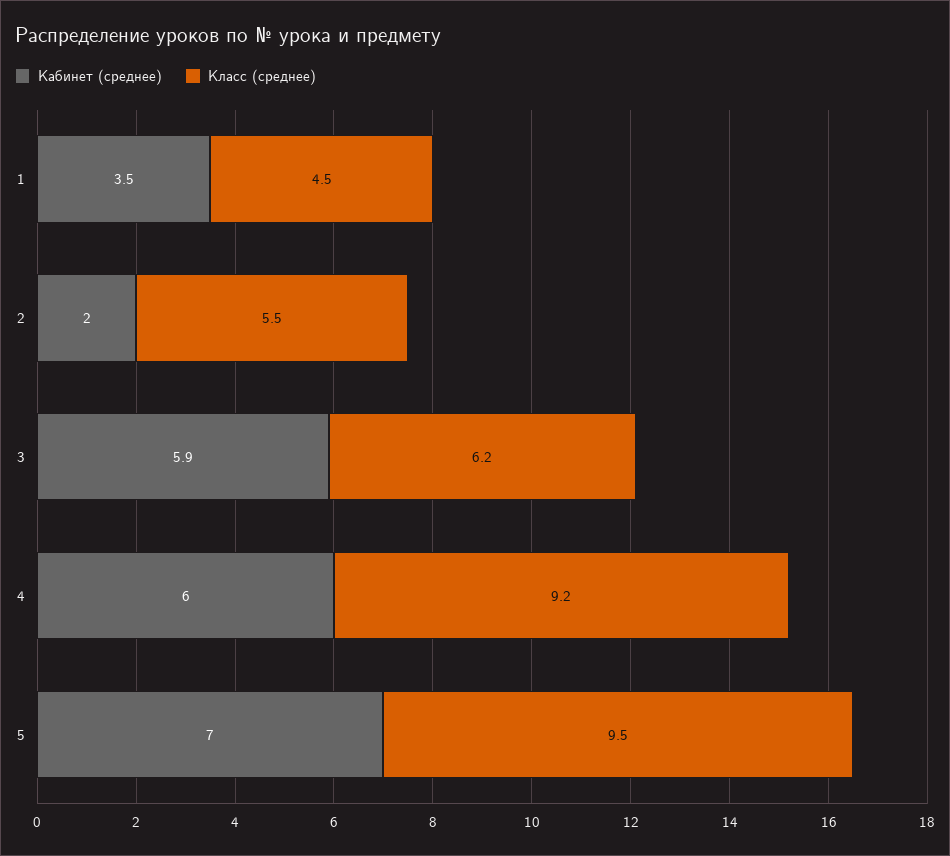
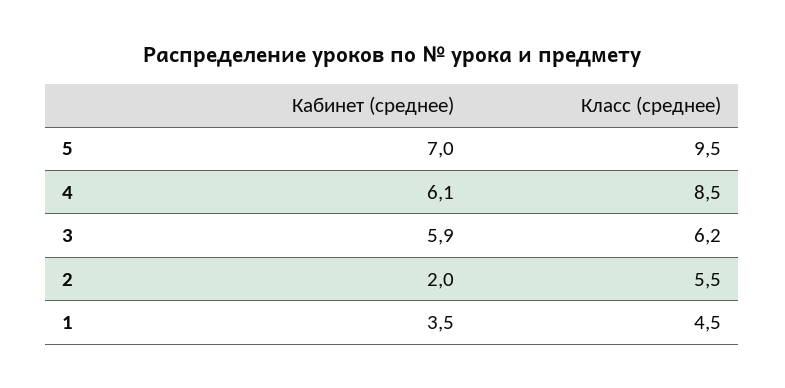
Кабинет (среднее), 4: 6 -> 6.1
Класс (среднее), 4: 9.2 -> 8.5

